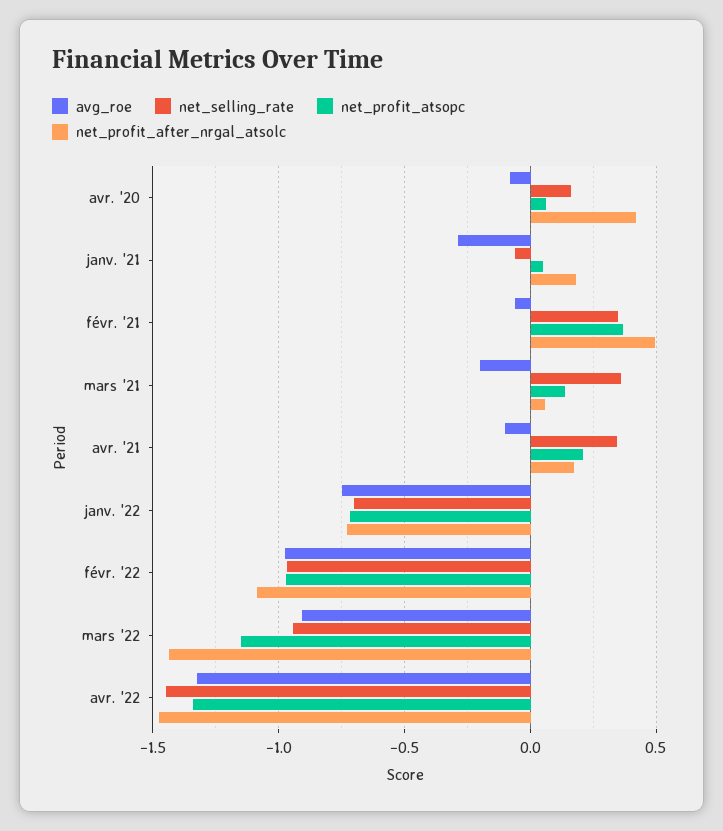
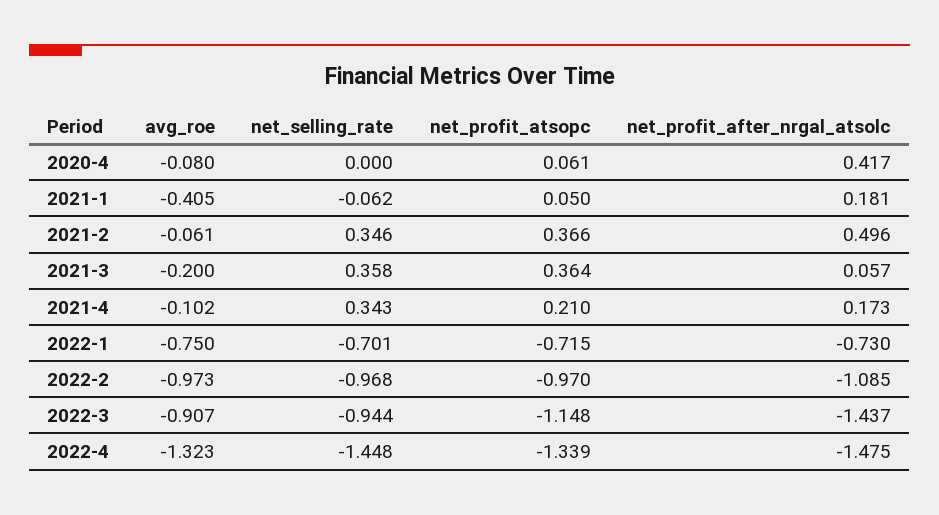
net_selling_rate, avr. '20: 0.15 -> 0
avg_roe, janv. '21: -0.3 -> -0.405
net_profit_atsopc, mars '21: 0.15 -> 0.364

